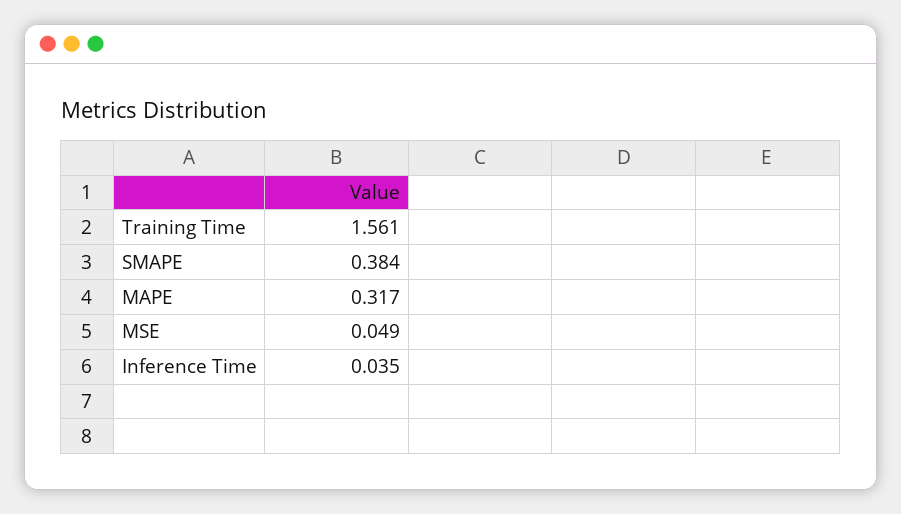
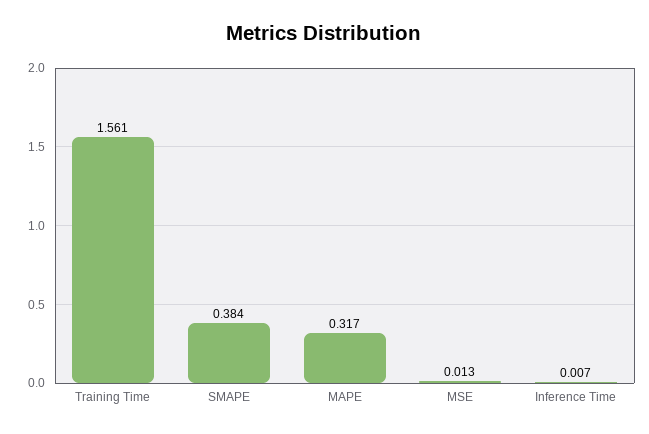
MSE: 0.049 -> 0.013
Inference Time: 0.035 -> 0.007

